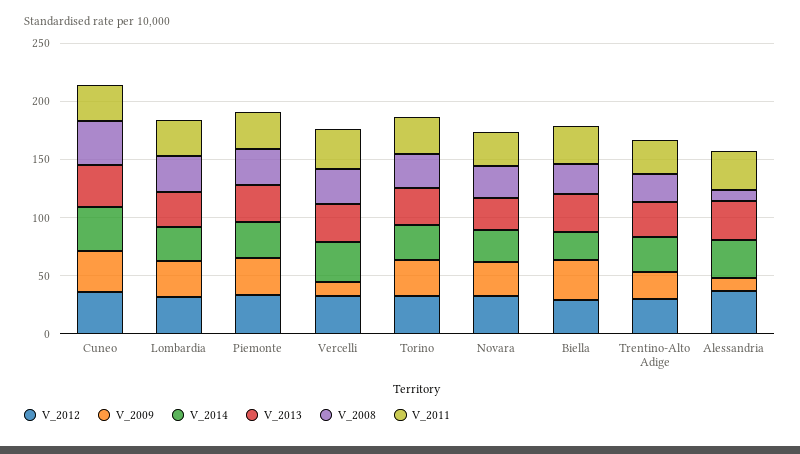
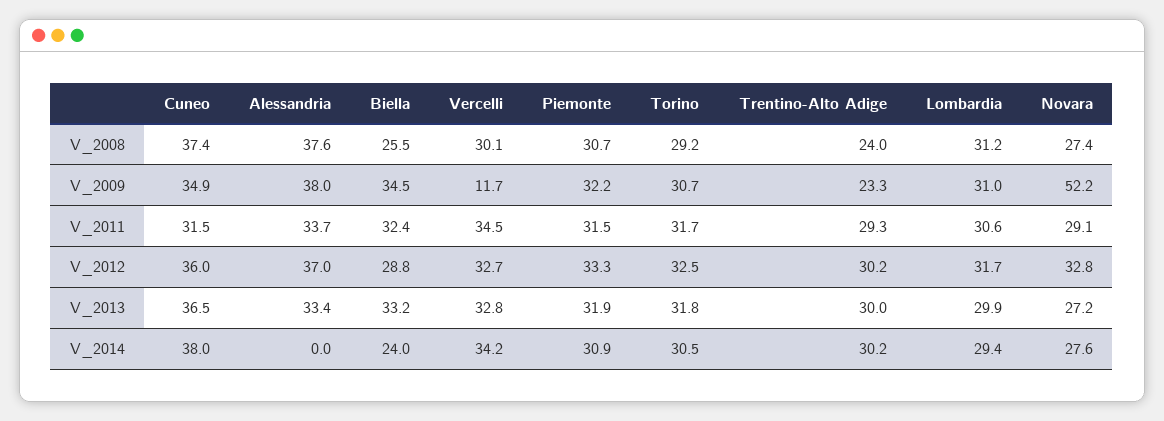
V_2009, Novara: 30 -> 52.2
V_2009, Alessandria: 10 -> 38
V_2014, Alessandria: 30 -> 0
V_2008, Alessandria: 10 -> 37.6

